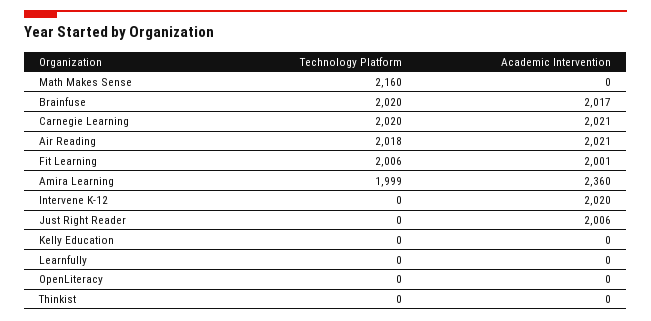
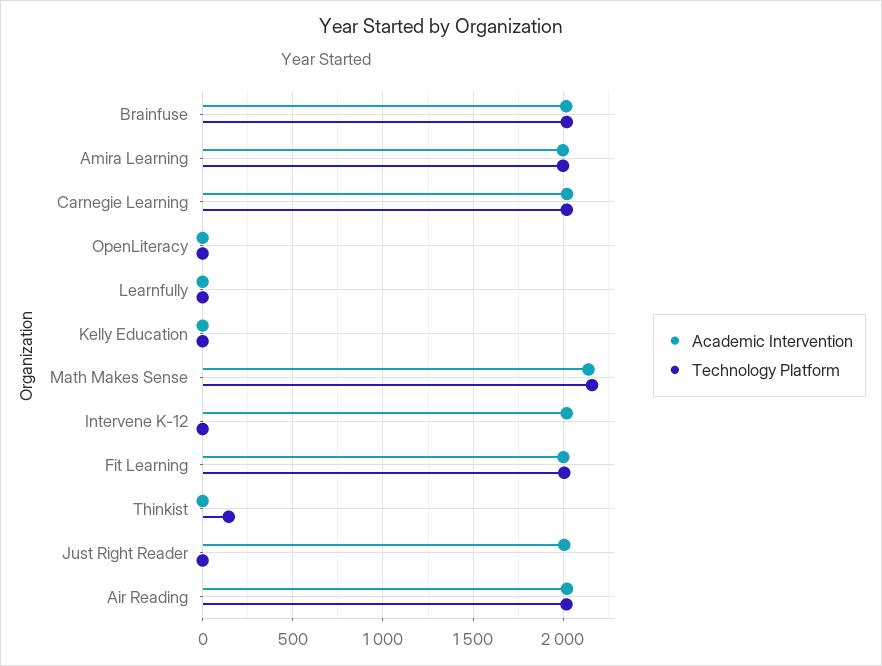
Academic Intervention, Math Makes Sense: 0 -> 2150
Academic Intervention, Amira Learning: 2360 -> 2000
Technology Platform, Thinkist: 0 -> 150

